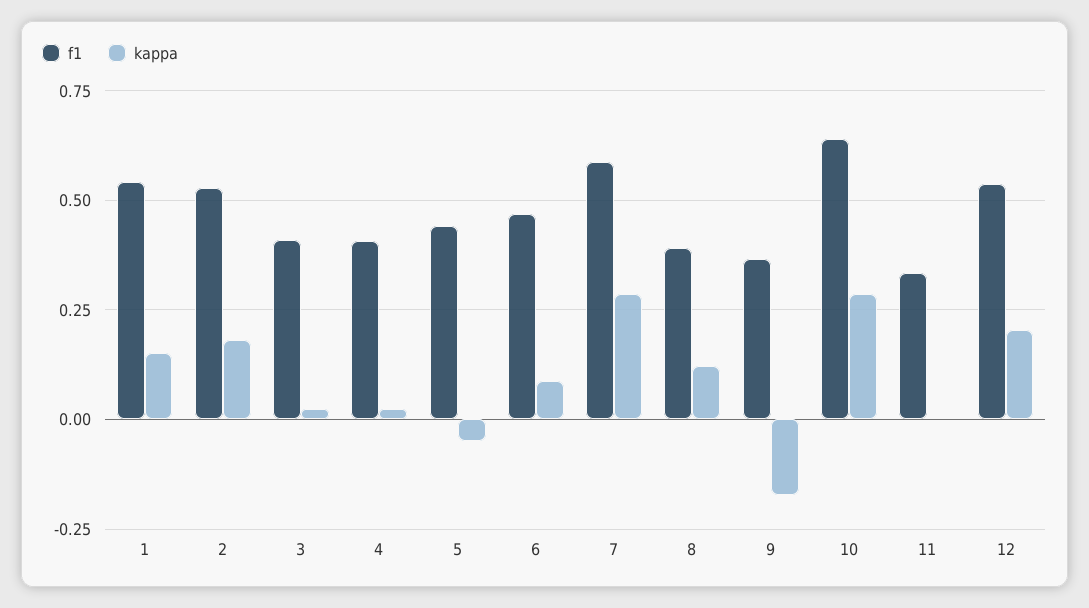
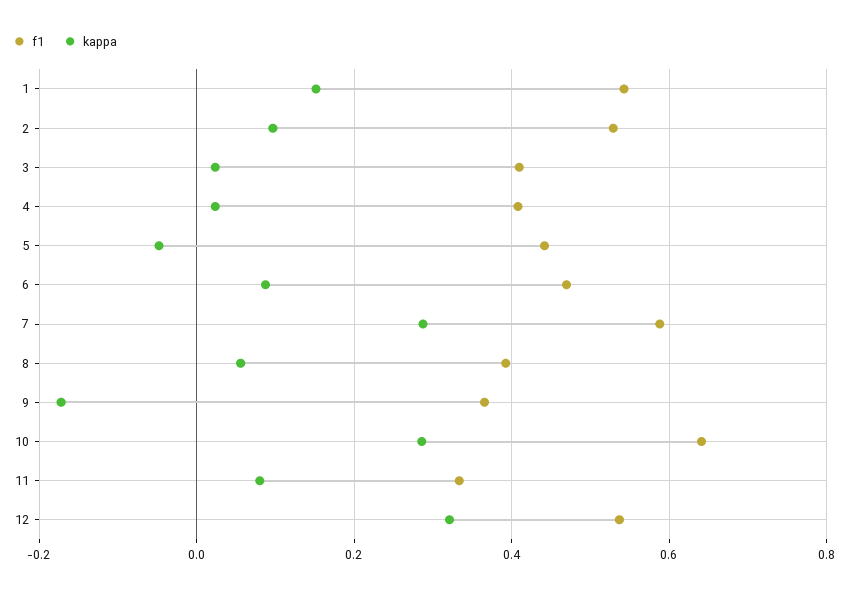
kappa, 2: 0.175 -> 0.1
kappa, 8: 0.125 -> 0.06
kappa, 11: 0 -> 0.08
kappa, 12: 0.2 -> 0.32

